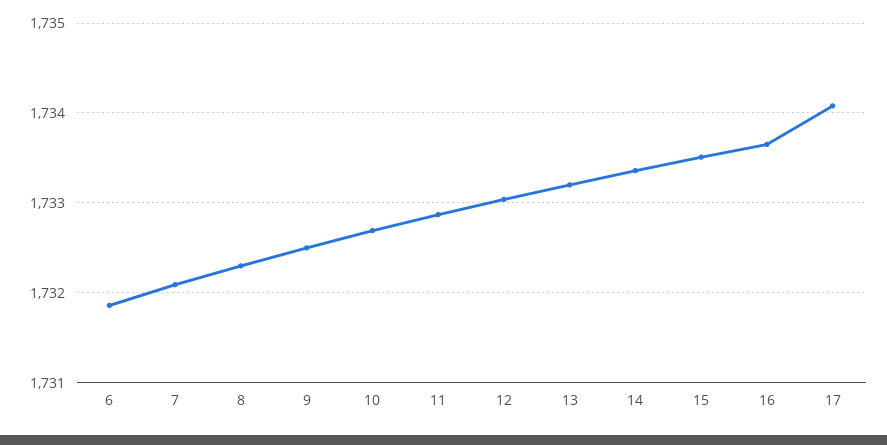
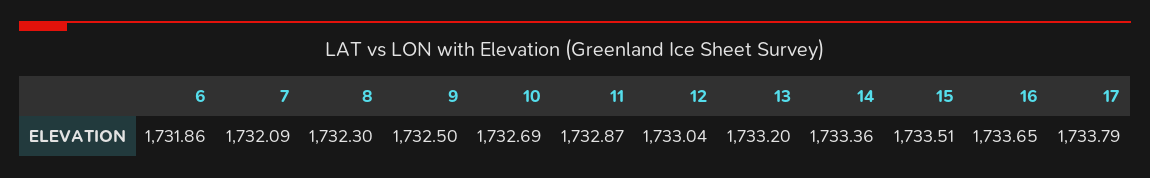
17: 1734.1 -> 1733.79

